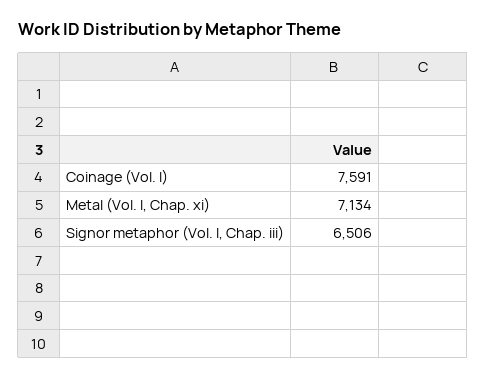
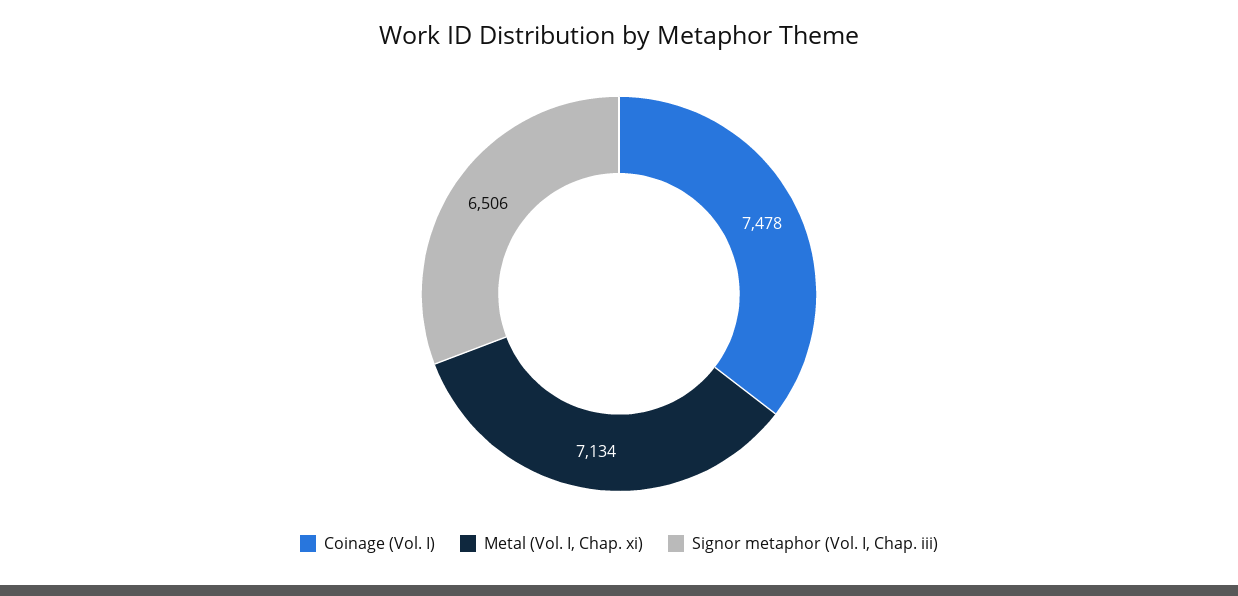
Coinage (Vol. I): 7591 -> 7478

